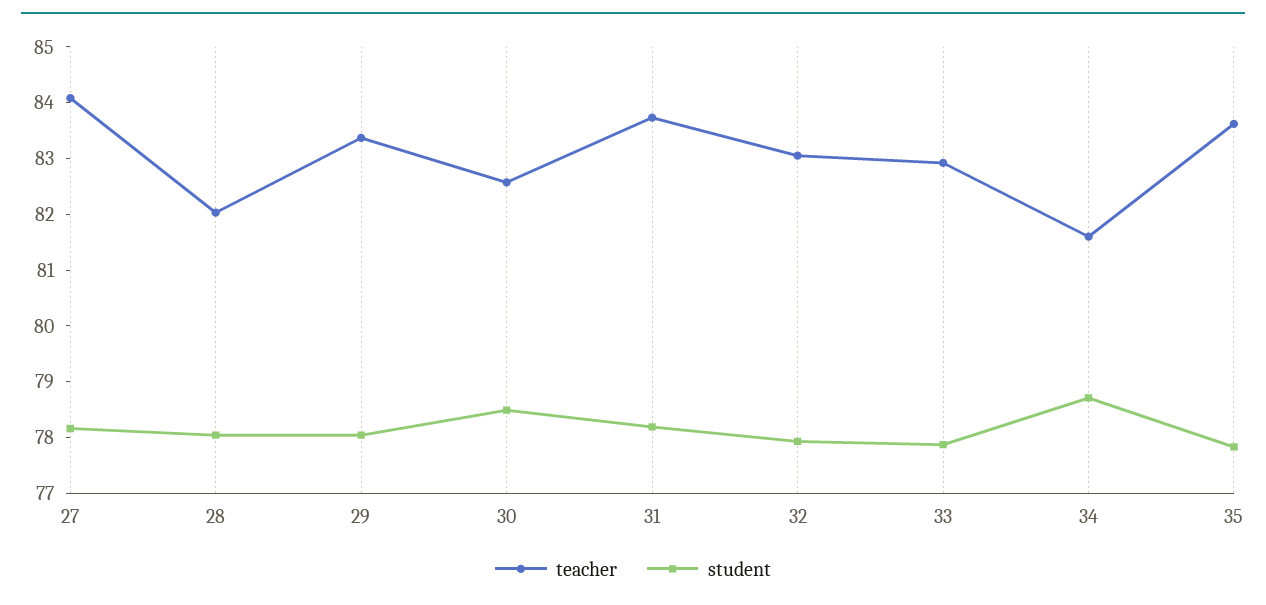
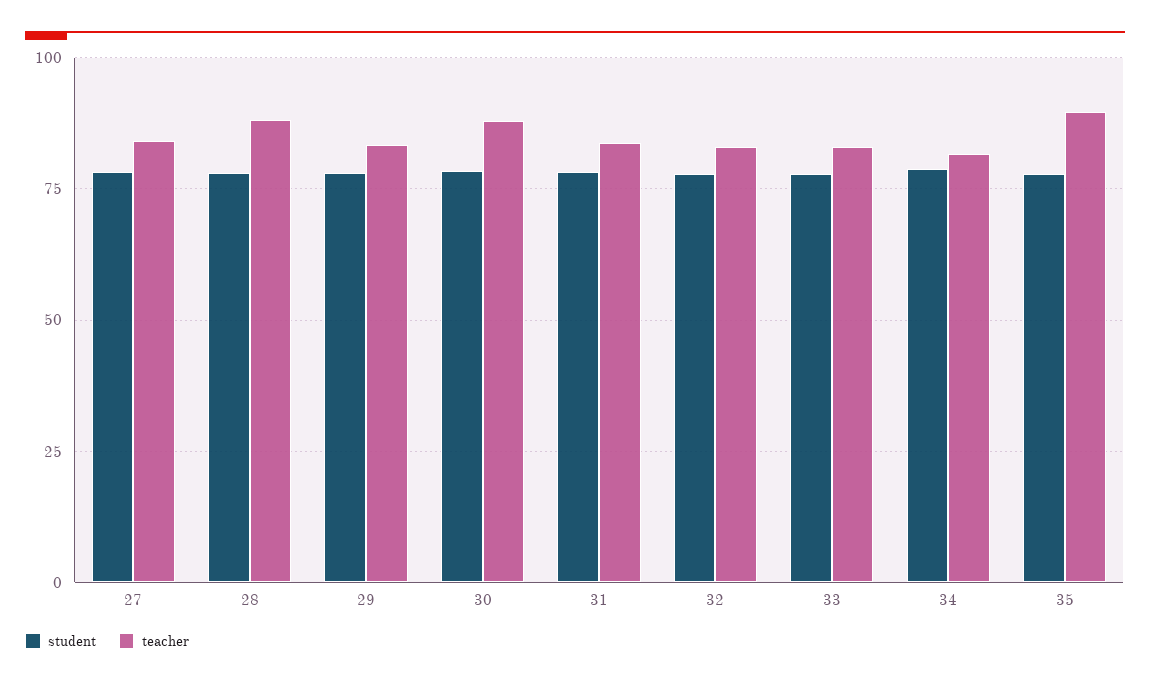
teacher, 28: 82 -> 87.5
teacher, 30: 82.6 -> 87.5
teacher, 35: 83.6 -> 90

